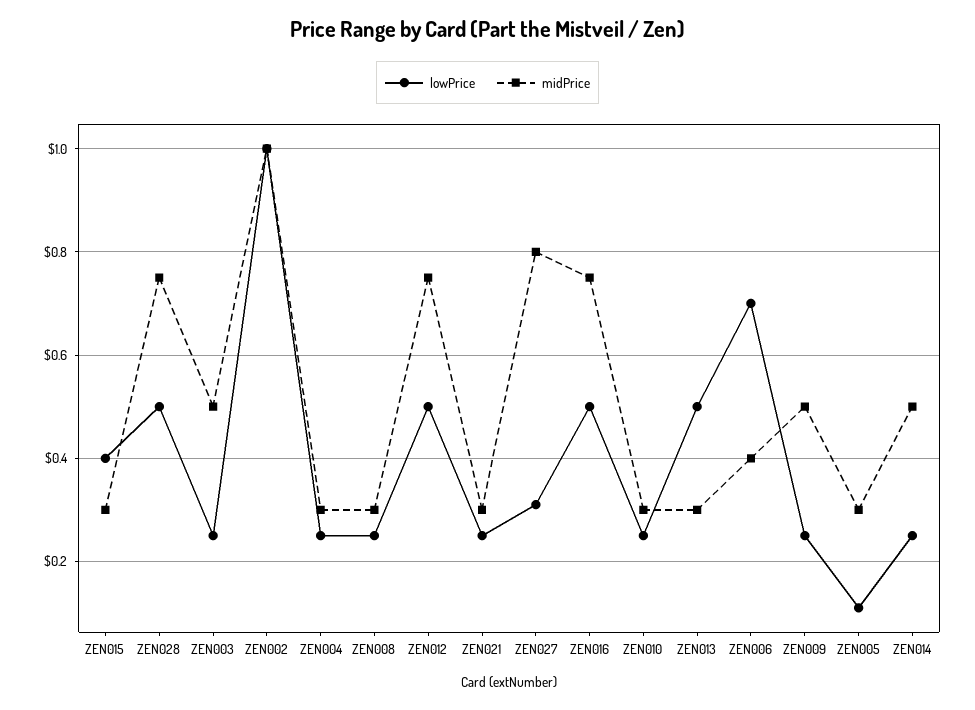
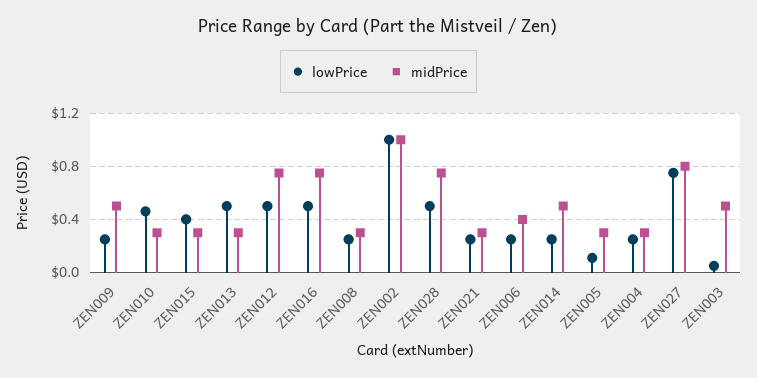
lowPrice, ZEN003: 0.25 -> 0.05
lowPrice, ZEN027: 0.3 -> 0.75
lowPrice, ZEN010: 0.25 -> 0.45
lowPrice, ZEN006: 0.7 -> 0.25

